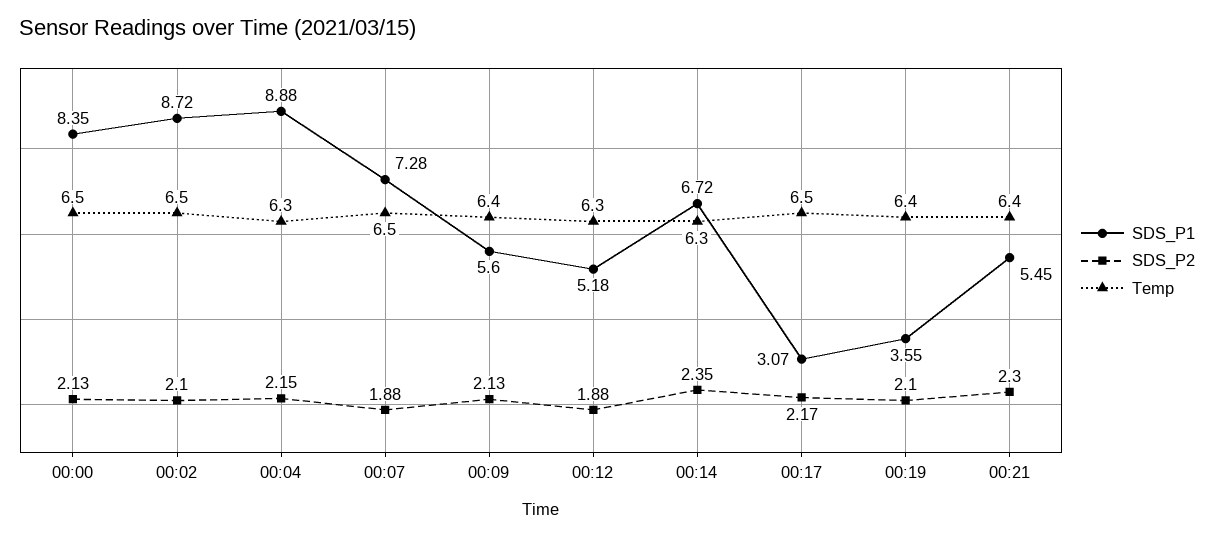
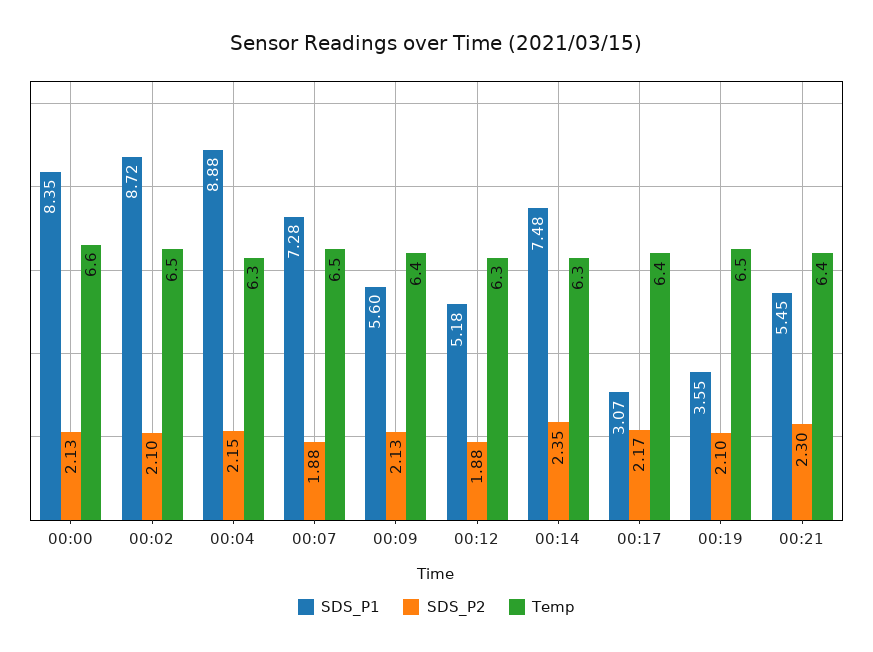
Temp, 00:00: 6.5 -> 6.6
SDS_P1, 00:14: 6.72 -> 7.48
Temp, 00:17: 6.5 -> 6.4
Temp, 00:19: 6.4 -> 6.5

